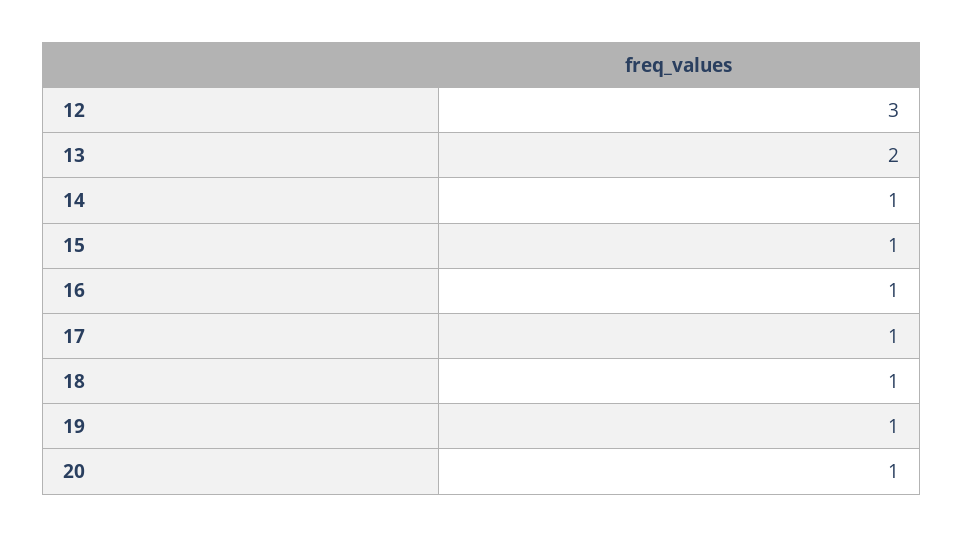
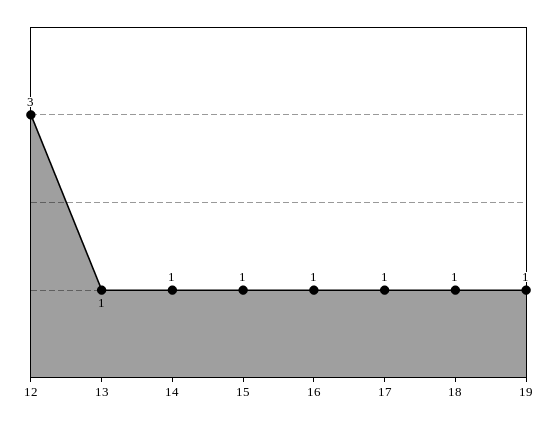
13: 2 -> 1
20: 1 -> none

